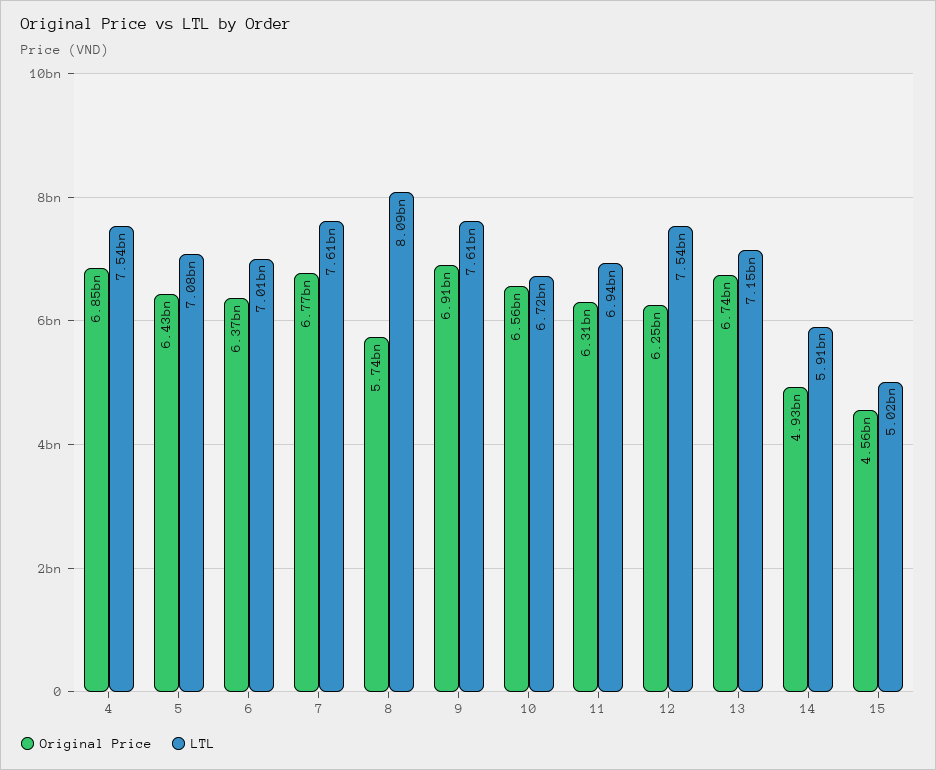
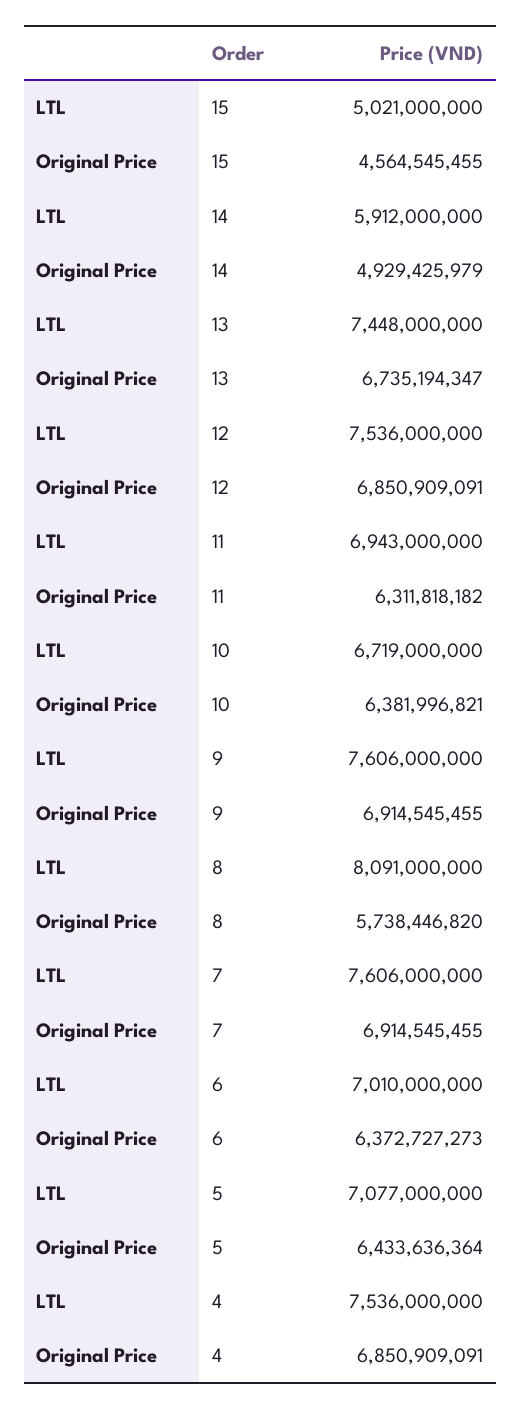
Original Price, 7: 6770000000 -> 6914545455
Original Price, 10: 6560000000 -> 6381996821
Original Price, 12: 6250000000 -> 6850909091
LTL, 13: 7150000000 -> 7448000000

